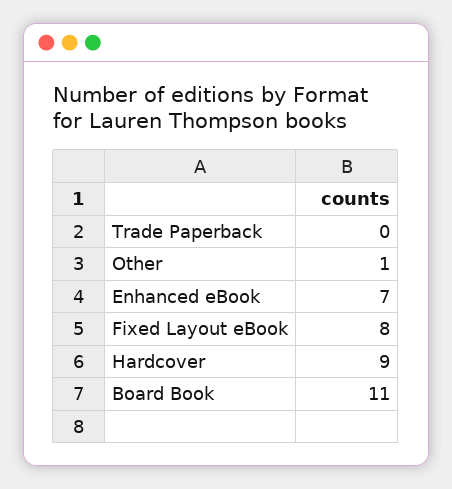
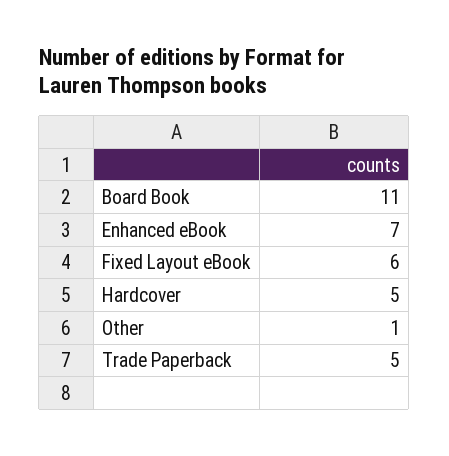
Trade Paperback: 0 -> 5
Fixed Layout eBook: 8 -> 6
Hardcover: 9 -> 5

